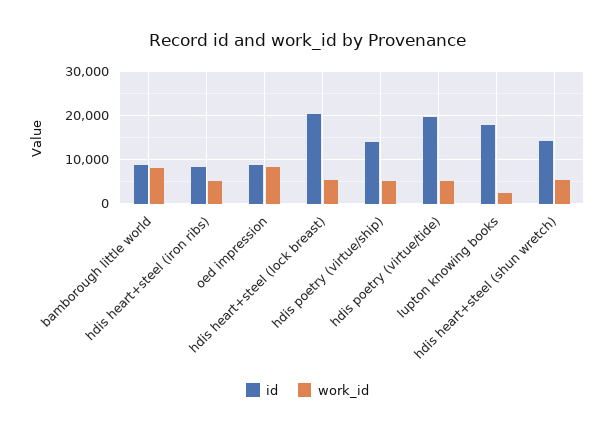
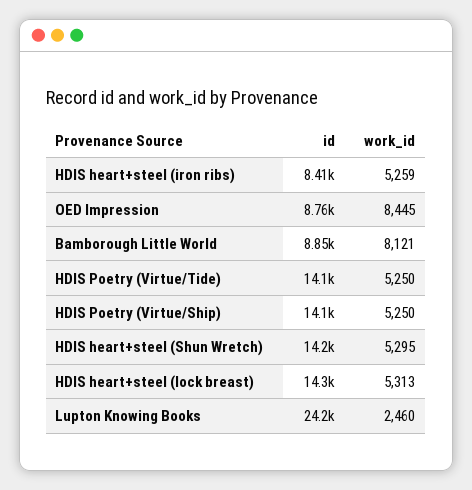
id, hdis heart+steel (lock breast): 20000 -> 14300
id, hdis poetry (virtue/tide): 20000 -> 14100
id, lupton knowing books: 18000 -> 24200

